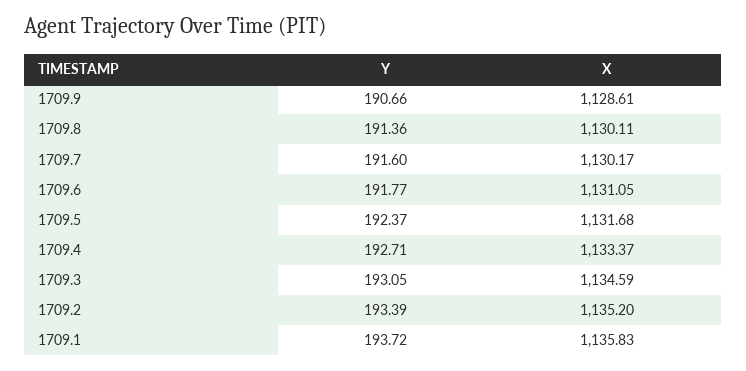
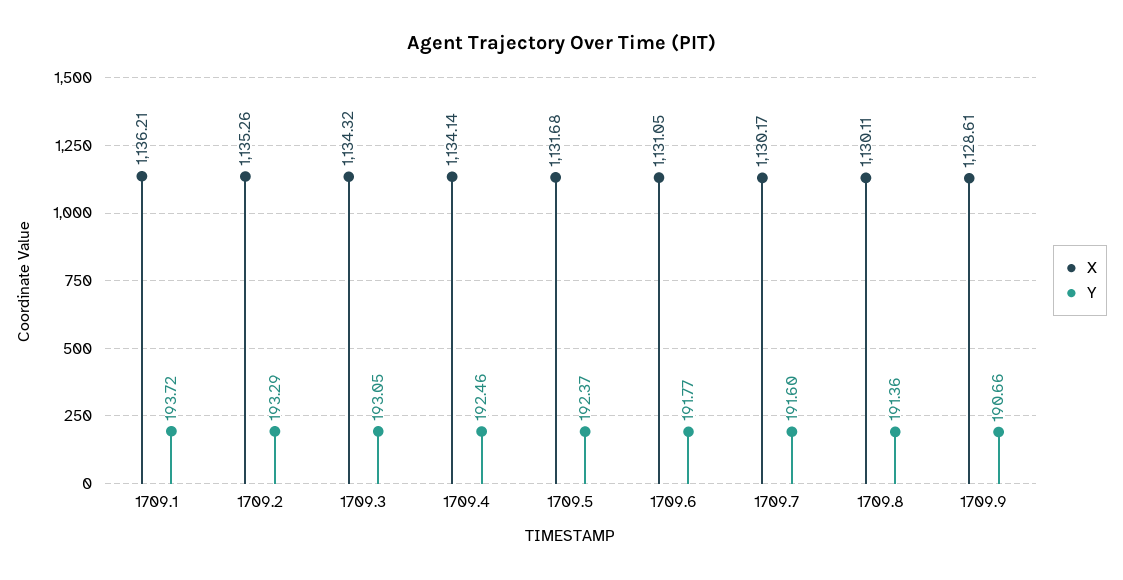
Y, 1709.4: 192.71 -> 192.46
X, 1709.4: 1133.37 -> 1134.14
X, 1709.3: 1134.59 -> 1134.32
Y, 1709.2: 193.39 -> 193.29
X, 1709.2: 1135.2 -> 1135.26
X, 1709.1: 1135.83 -> 1136.21

